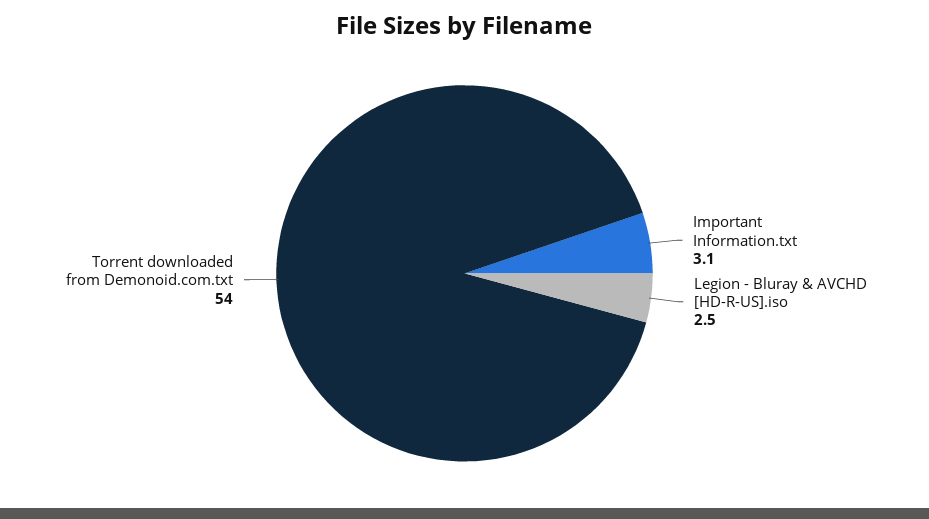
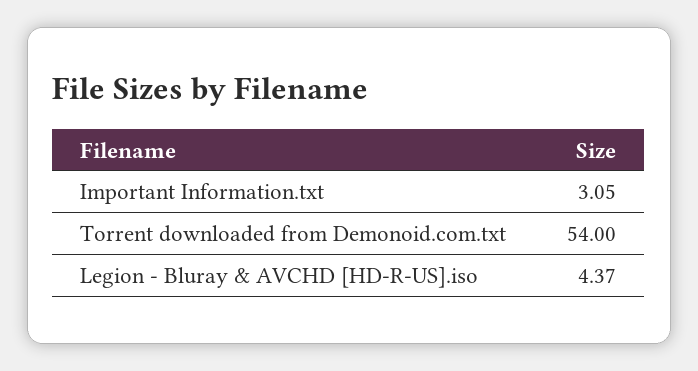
Legion - Bluray & AVCHD [HD-R-US].iso: 2.5 -> 4.37

